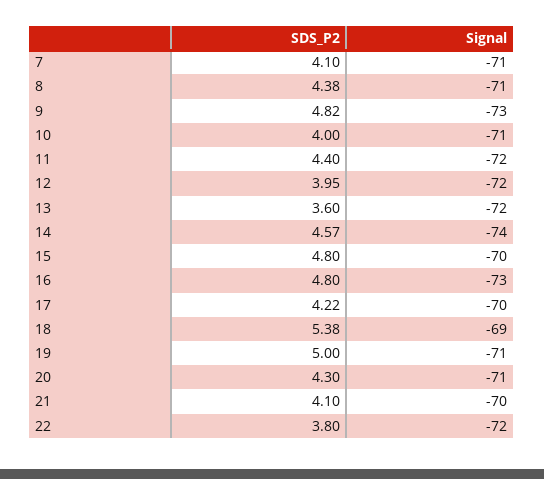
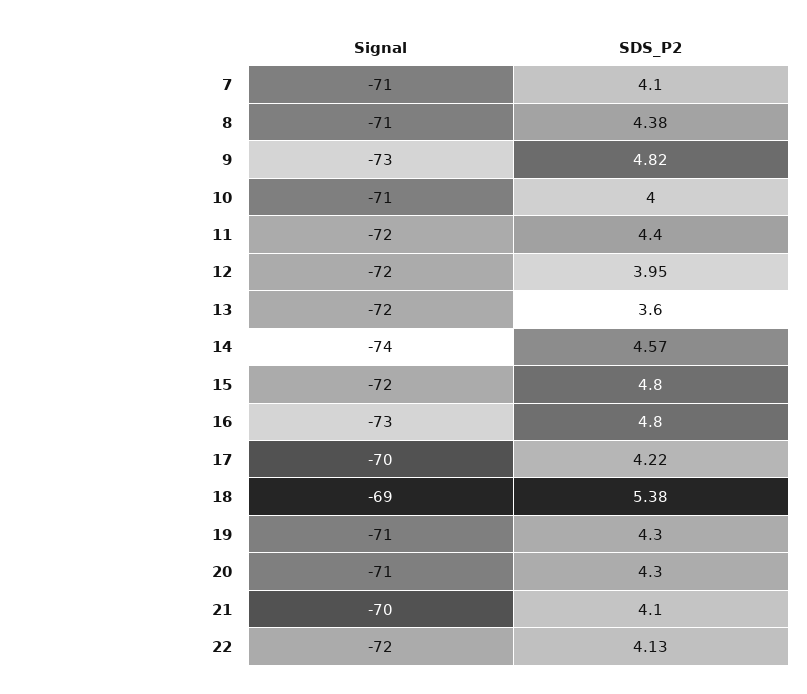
Signal, 15: -70 -> -72
SDS_P2, 19: 5 -> 4.3
SDS_P2, 22: 3.8 -> 4.13

